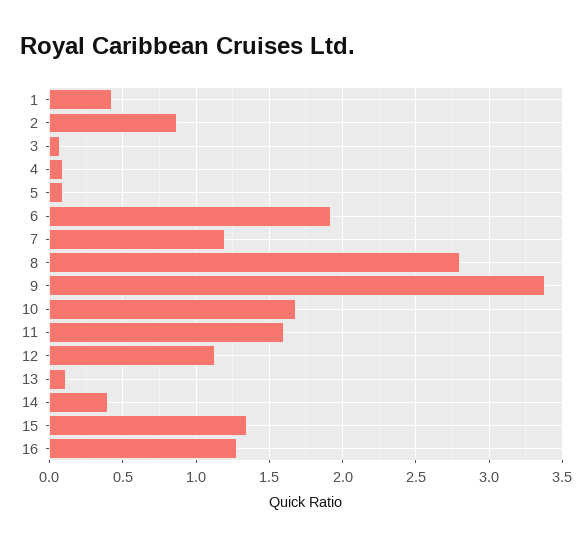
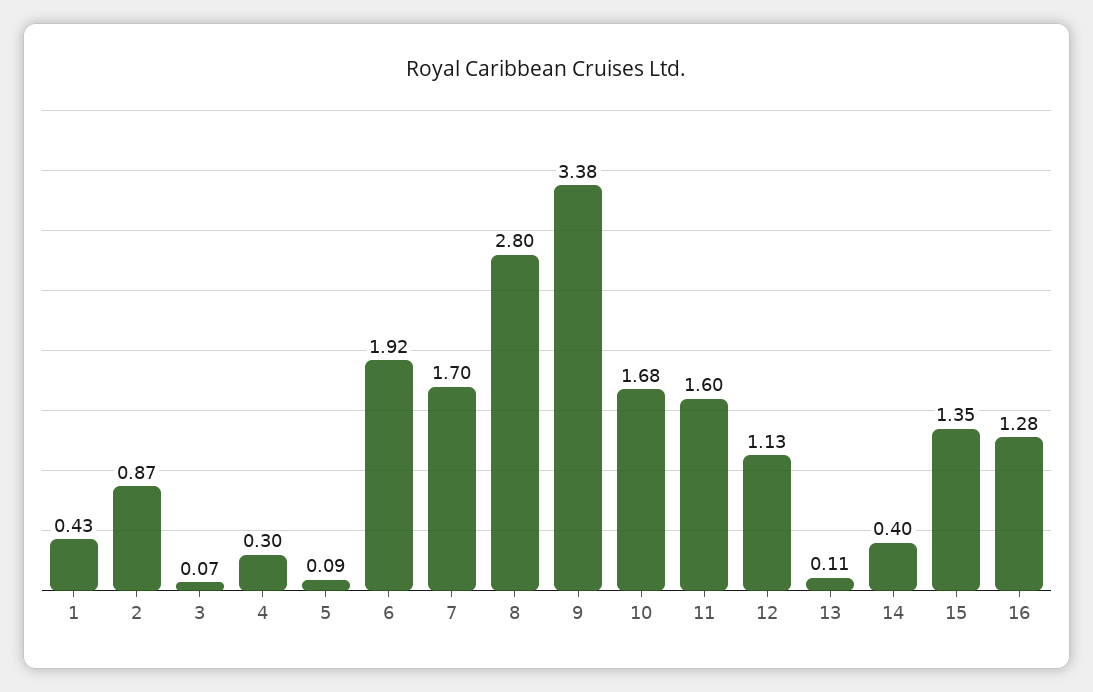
4: 0.1 -> 0.3
7: 1.2 -> 1.7

